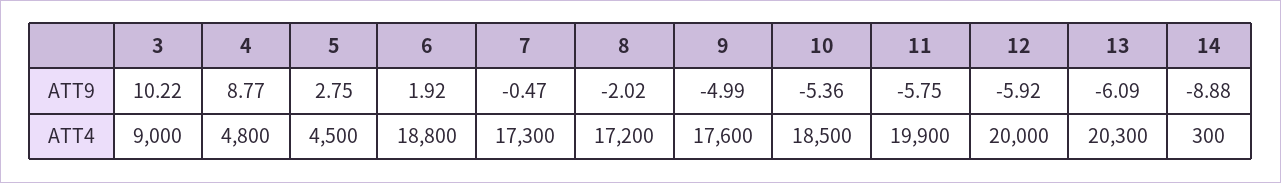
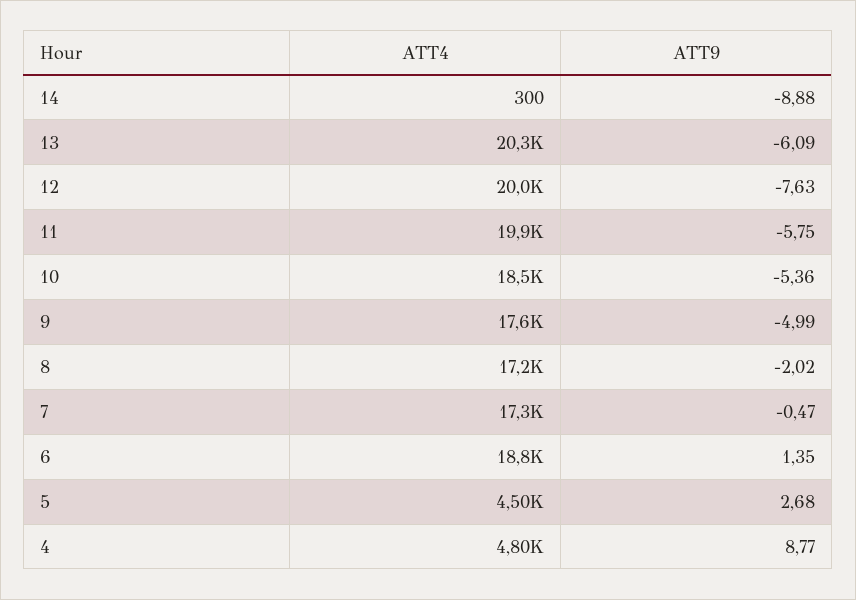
3, ATT9: 10.22 -> none
5, ATT9: 2.75 -> 2.68
6, ATT9: 1.92 -> 1.35
12, ATT9: -5.92 -> -7.63
3, ATT4: 9000 -> none

